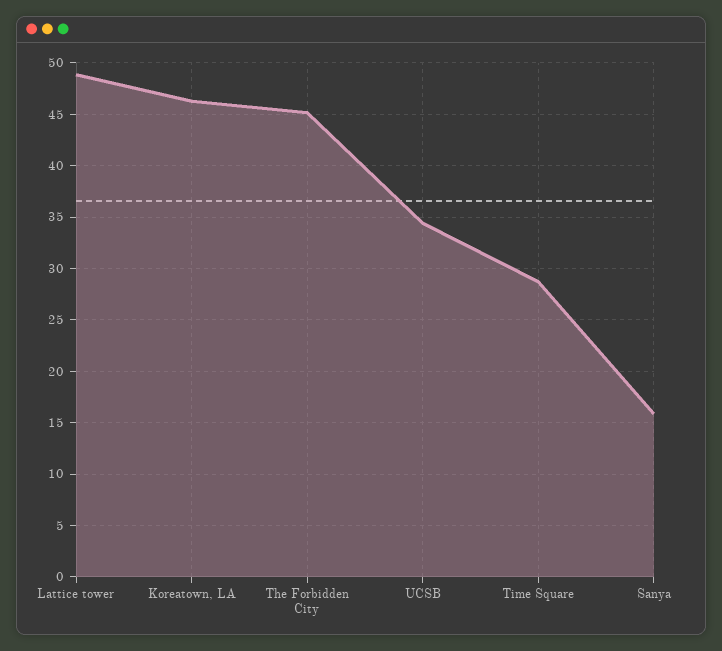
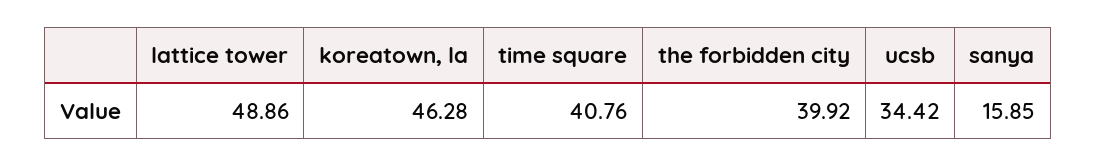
The Forbidden City: 45 -> 39.92
Time Square: 29 -> 40.76

